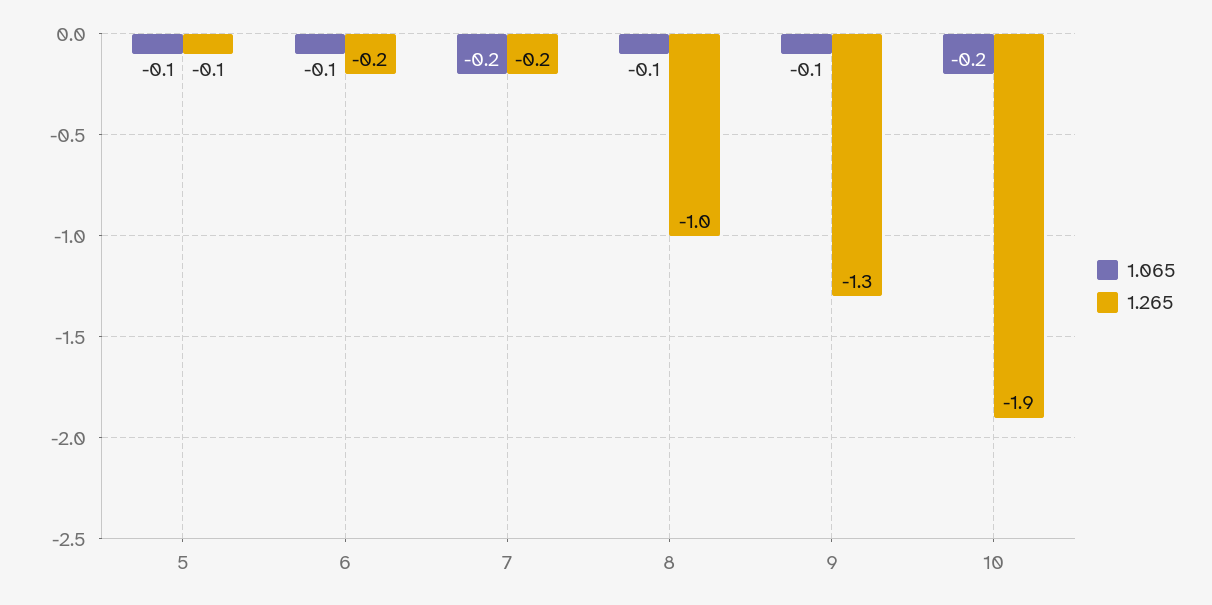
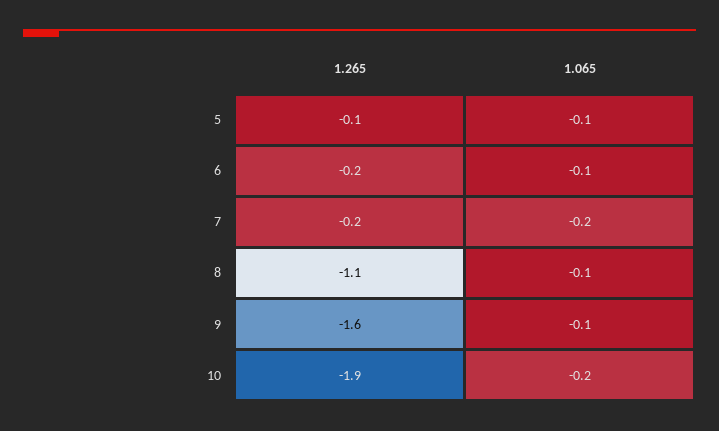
1.265, 8: -1 -> -1.1
1.265, 9: -1.3 -> -1.6

